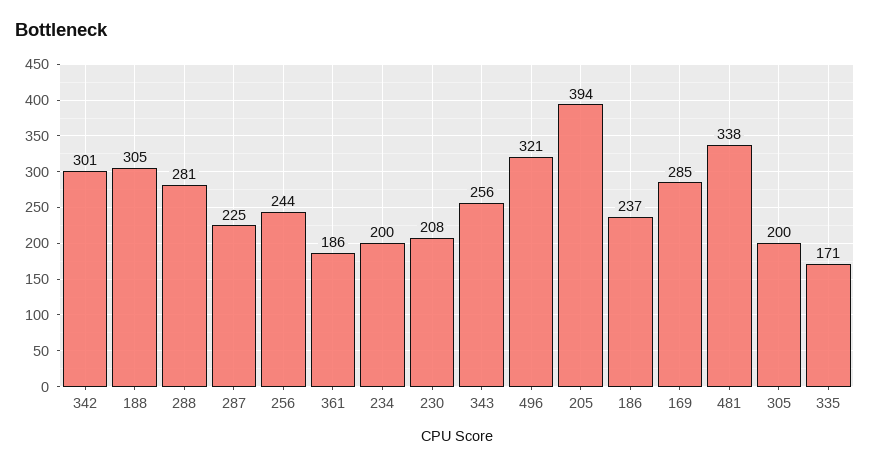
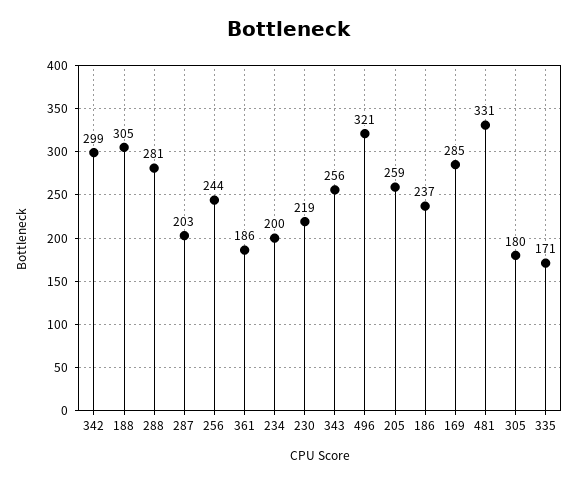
342: 301 -> 299
287: 225 -> 203
230: 208 -> 219
205: 394 -> 259
481: 338 -> 331
305: 200 -> 180

